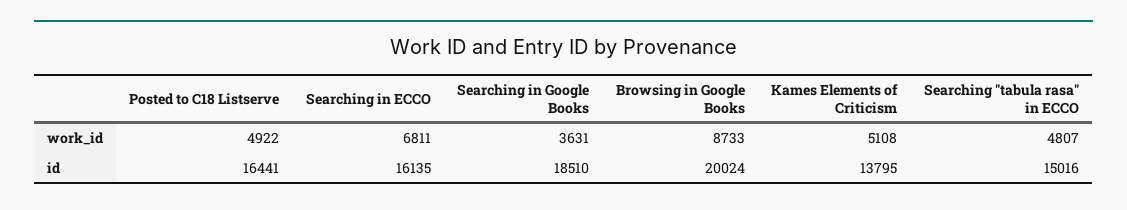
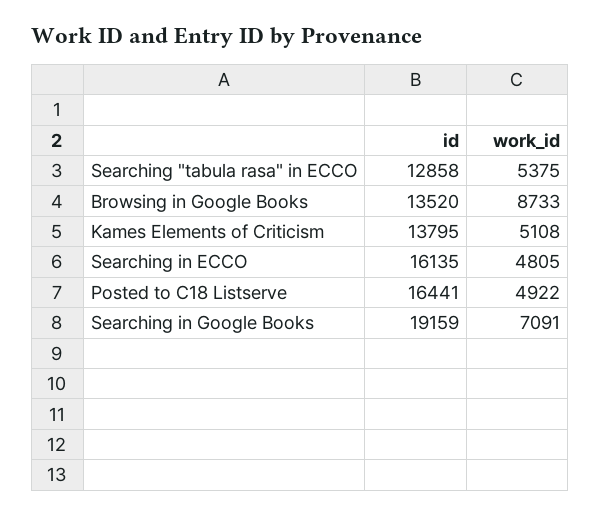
Searching in ECCO, work_id: 6811 -> 4805
Searching in Google Books, work_id: 3631 -> 7091
Searching "tabula rasa" in ECCO, work_id: 4807 -> 5375
Searching in Google Books, id: 18510 -> 19159
Browsing in Google Books, id: 20024 -> 13520
Searching "tabula rasa" in ECCO, id: 15016 -> 12858

